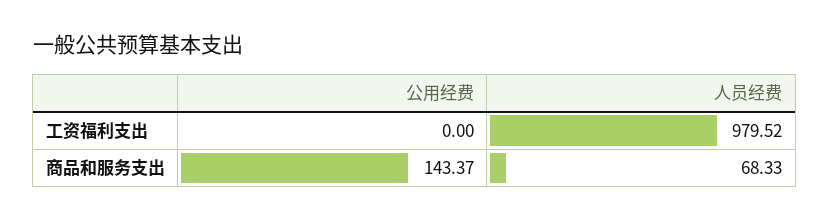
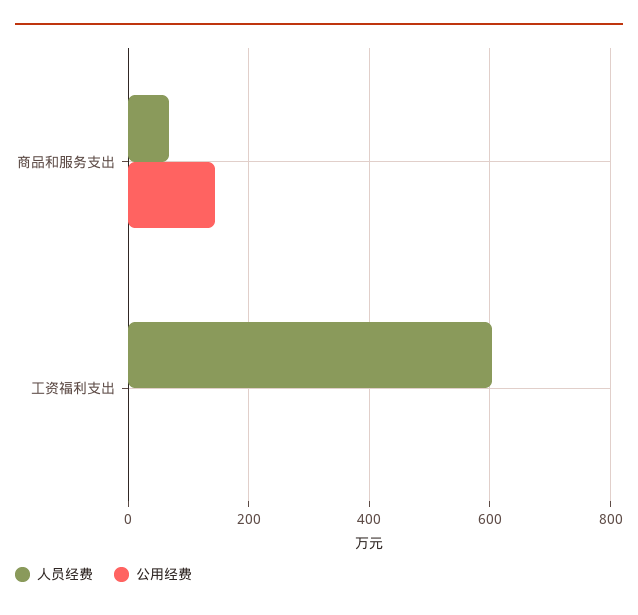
人员经费, 工资福利支出: 979.52 -> 600

